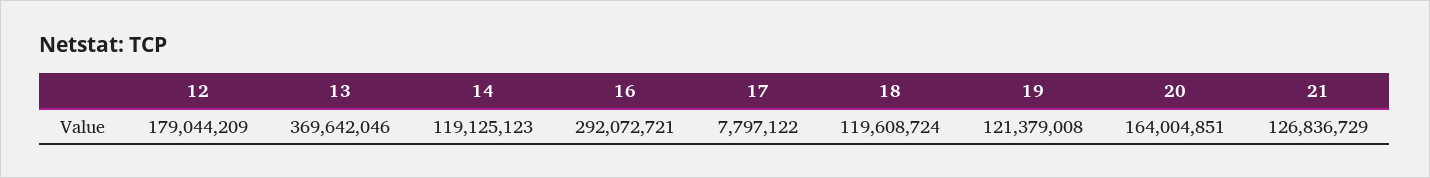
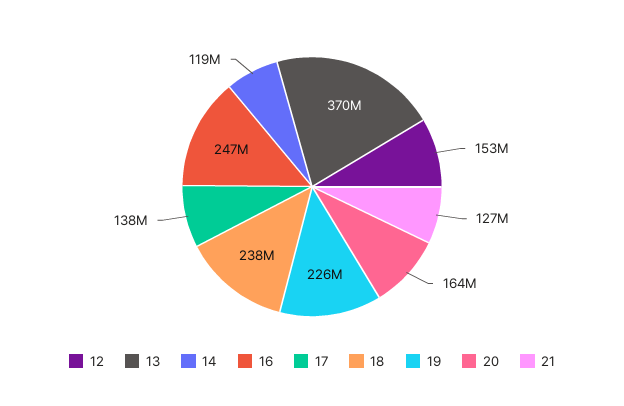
12: 179044209 -> 153000000
16: 292072721 -> 247000000
17: 7797122 -> 138000000
18: 119608724 -> 238000000
19: 121379008 -> 226000000

